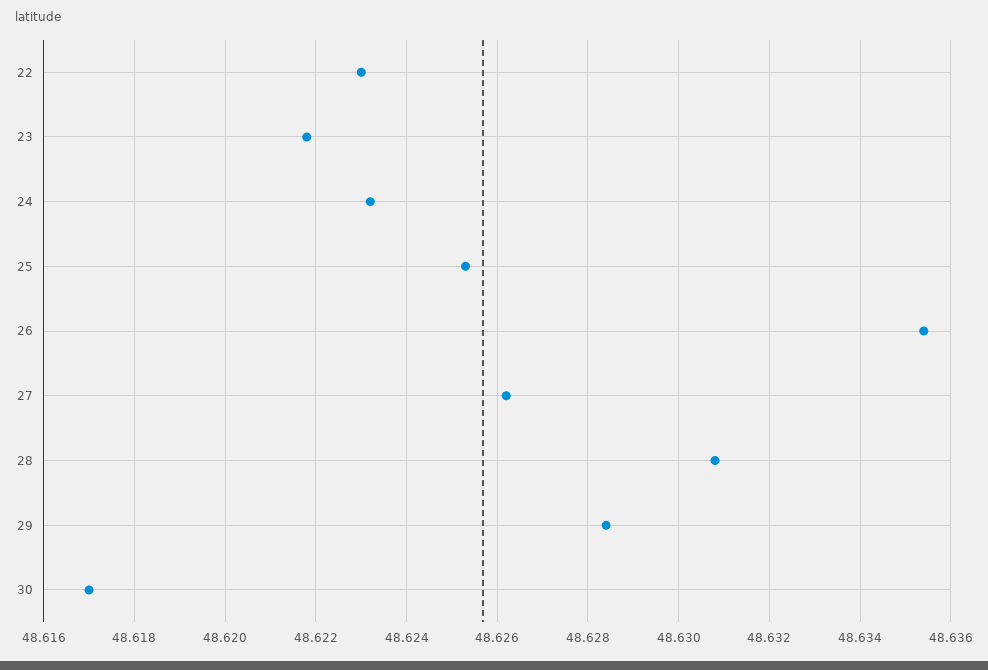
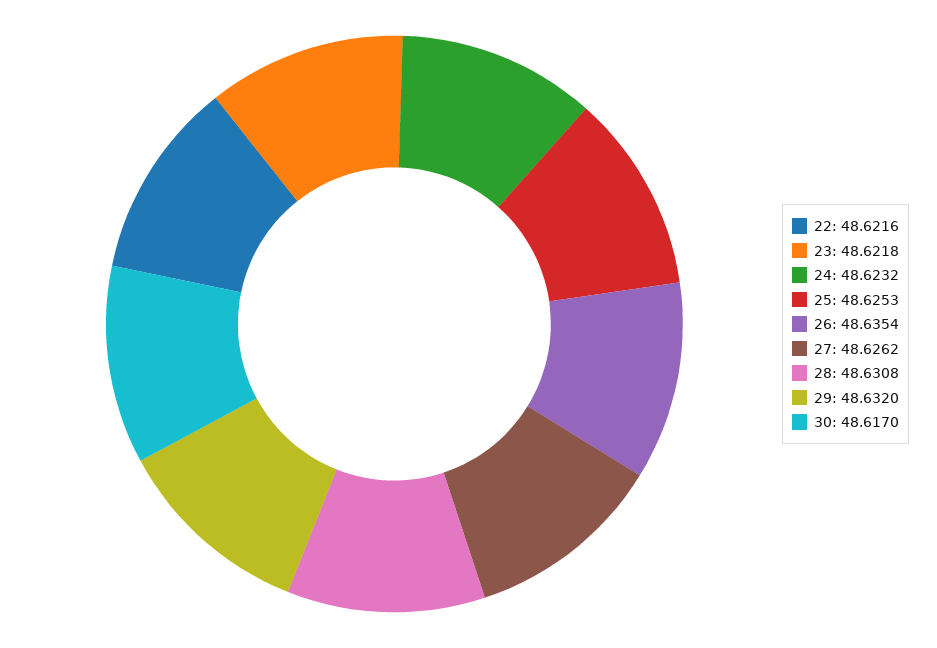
22: 48.623 -> 48.6216
29: 48.6285 -> 48.632

